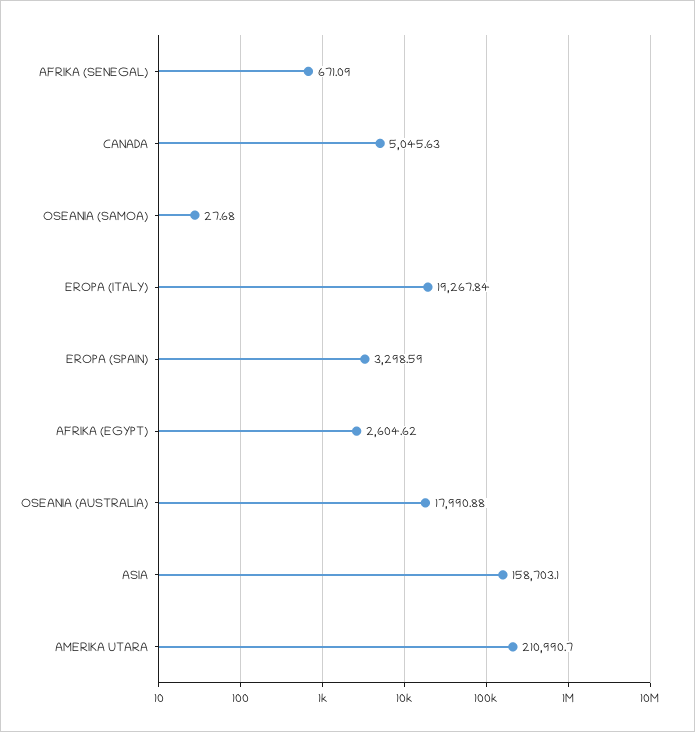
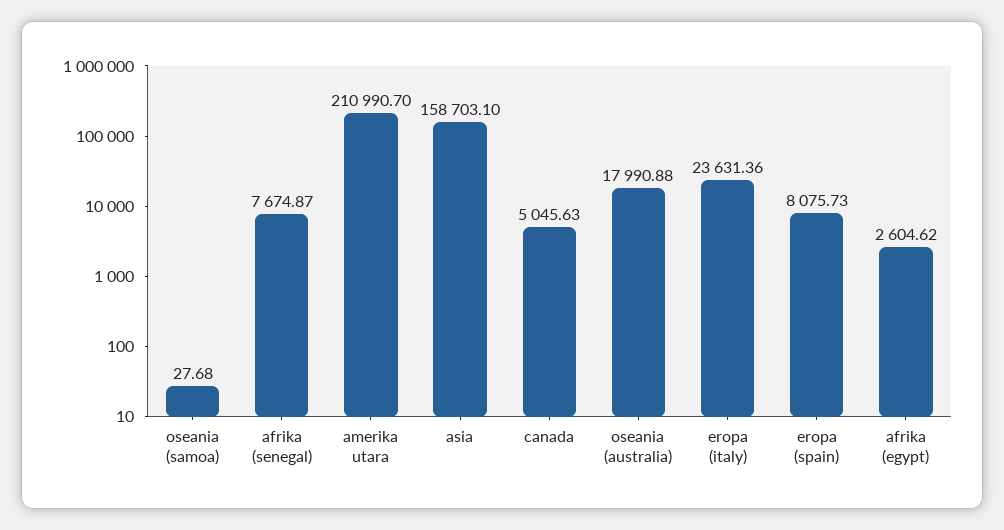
AFRIKA (SENEGAL): 671.09 -> 7674.87
EROPA (ITALY): 19267.84 -> 23631.36
EROPA (SPAIN): 3298.59 -> 8075.73

